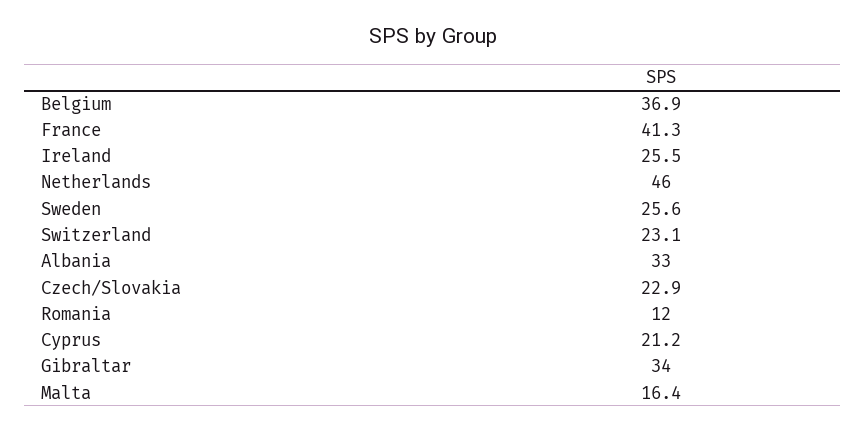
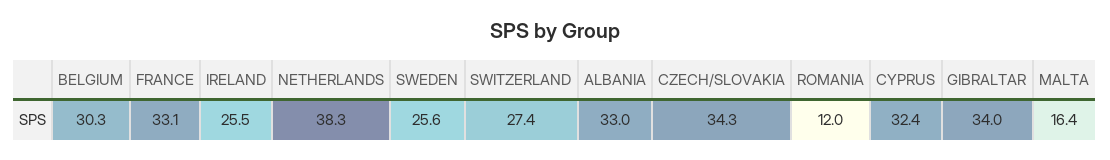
Belgium: 36.9 -> 30.3
France: 41.3 -> 33.1
Netherlands: 46 -> 38.3
Switzerland: 23.1 -> 27.4
Czech/Slovakia: 22.9 -> 34.3
Cyprus: 21.2 -> 32.4

